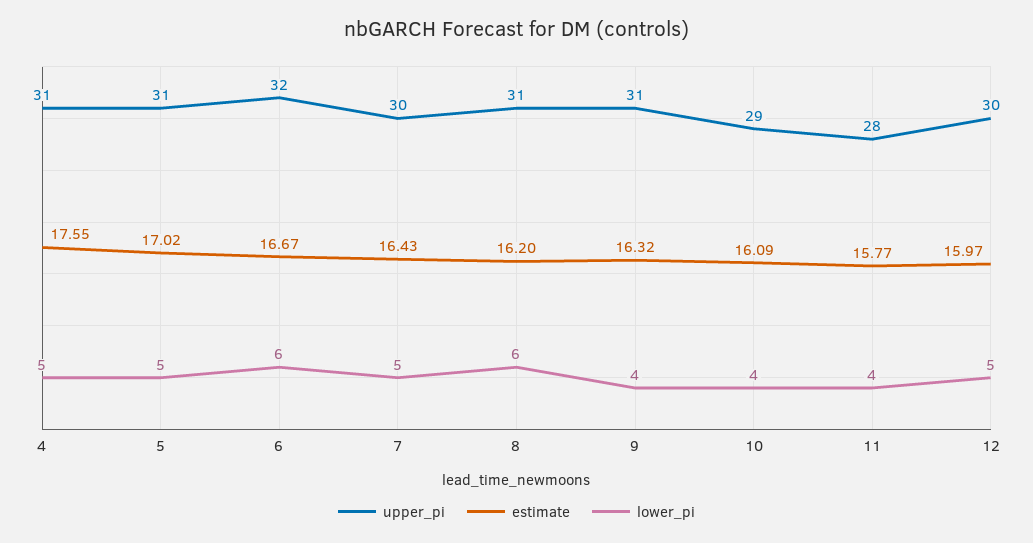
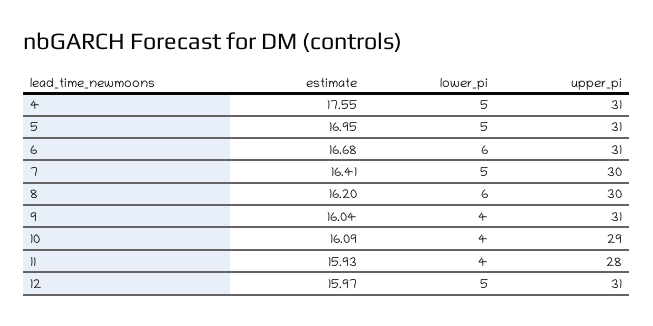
estimate, 5: 17.02 -> 16.95
upper_pi, 6: 32 -> 31
estimate, 6: 16.67 -> 16.68
estimate, 7: 16.43 -> 16.41
upper_pi, 8: 31 -> 30
estimate, 9: 16.32 -> 16.04
estimate, 11: 15.77 -> 15.93
upper_pi, 12: 30 -> 31

